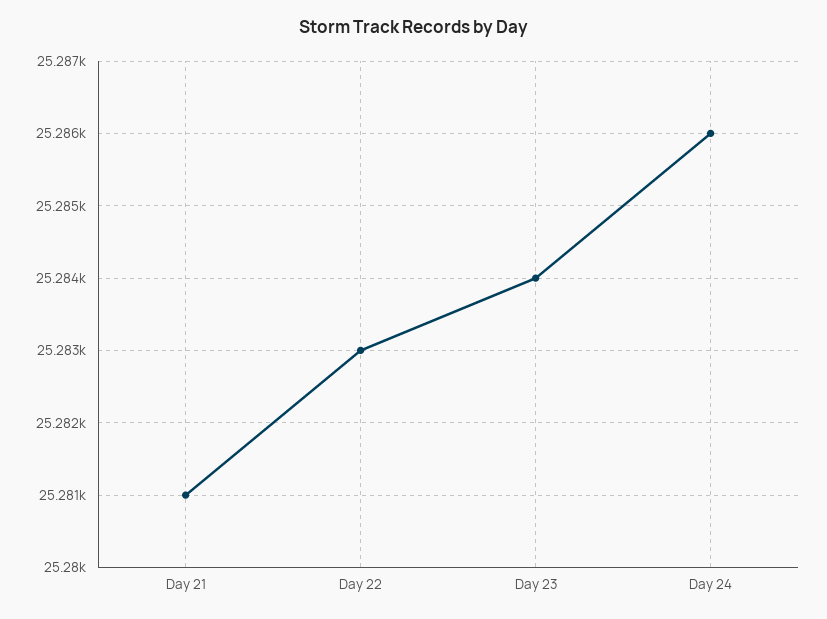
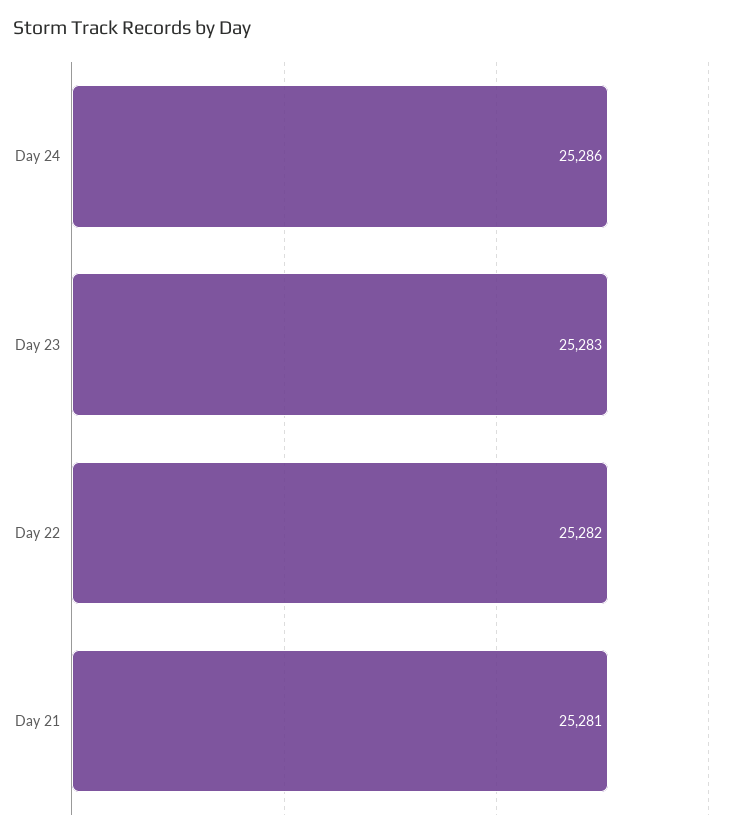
Day 22: 25283 -> 25282
Day 23: 25284 -> 25283

